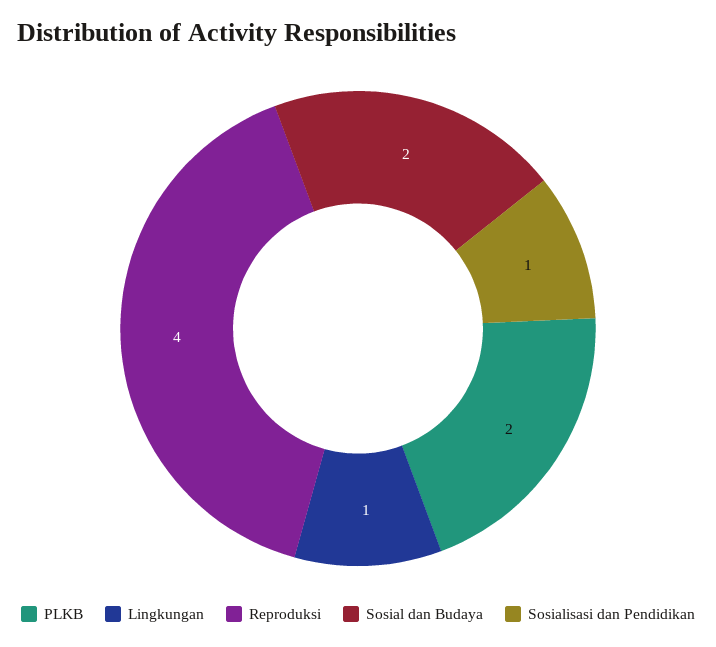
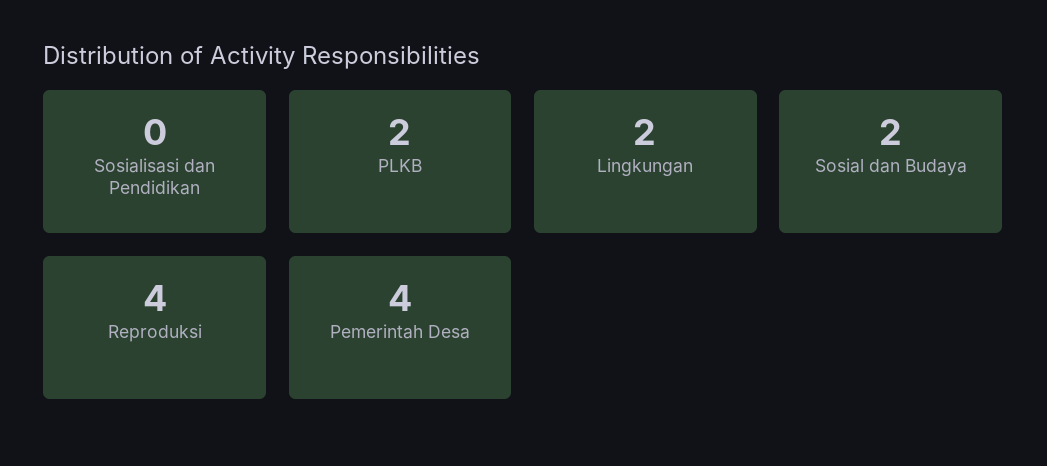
Lingkungan: 1 -> 2
Sosialisasi dan Pendidikan: 1 -> 0
Pemerintah Desa: none -> 4

